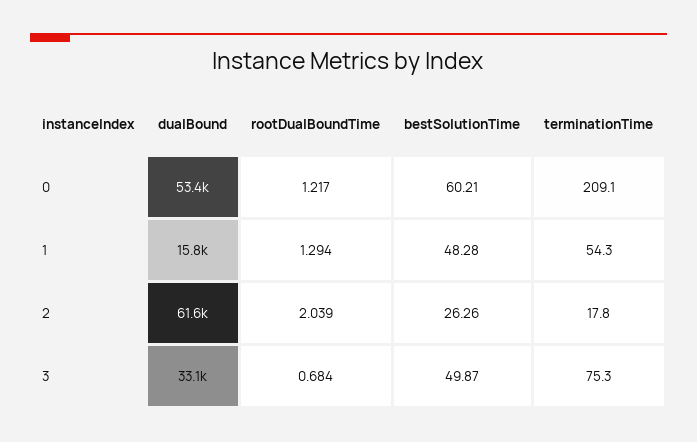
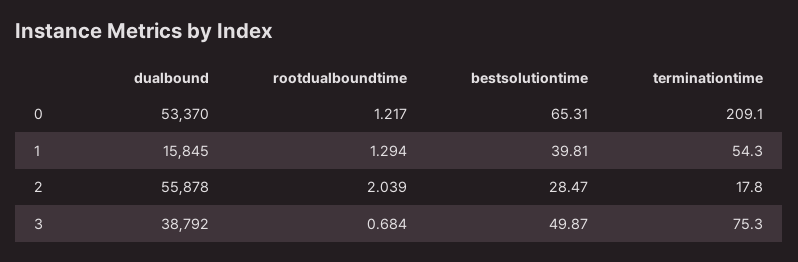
bestSolutionTime, 0: 60.21 -> 65.31
bestSolutionTime, 1: 48.28 -> 39.81
dualBound, 2: 61600 -> 55878
bestSolutionTime, 2: 26.26 -> 28.47
dualBound, 3: 33100 -> 38792

